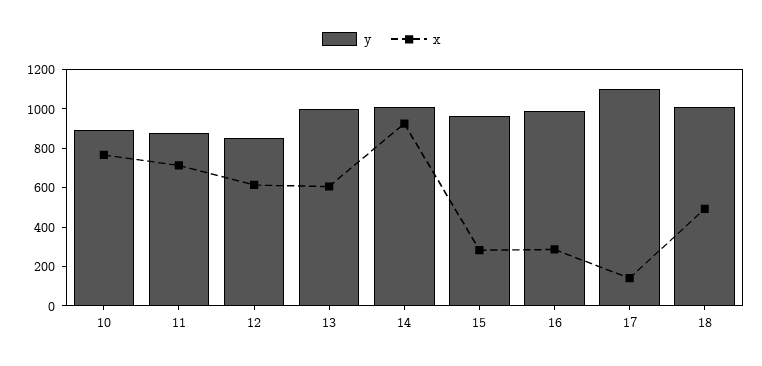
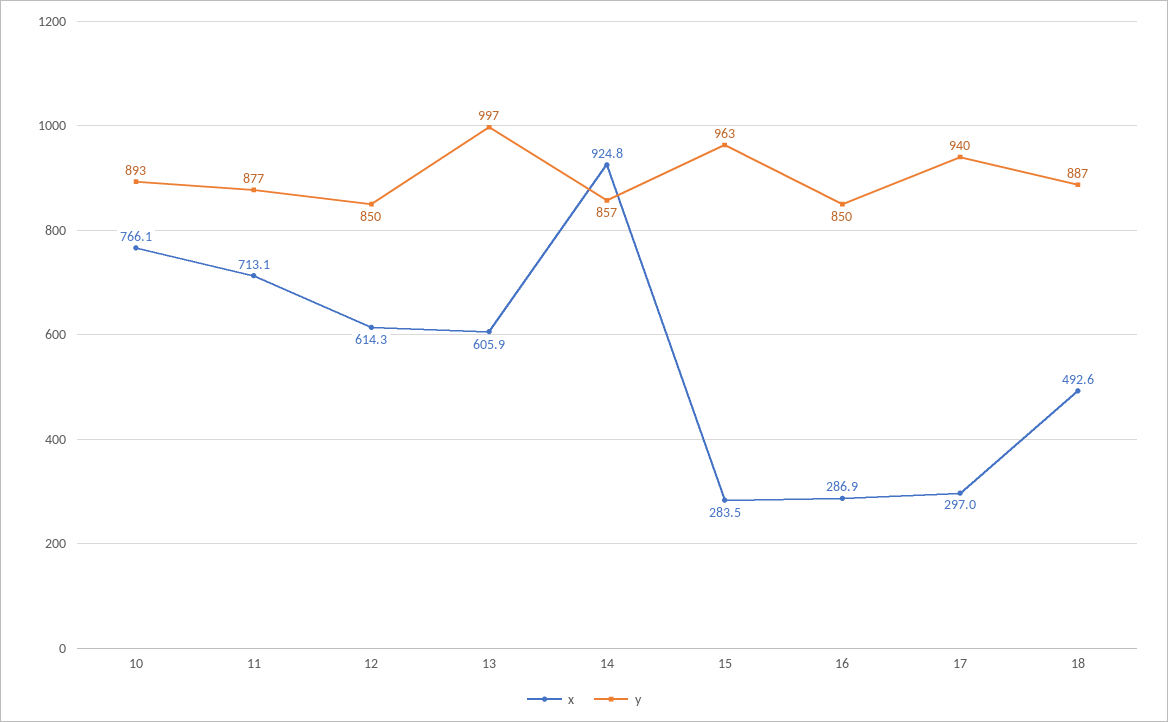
y, 14: 1000 -> 857
y, 16: 1000 -> 850
y, 17: 1100 -> 940
x, 17: 150 -> 297
y, 18: 1000 -> 887

